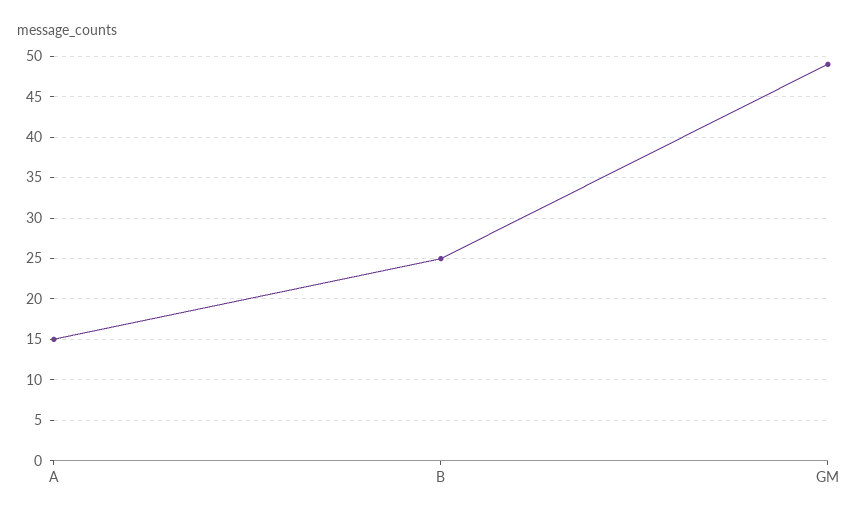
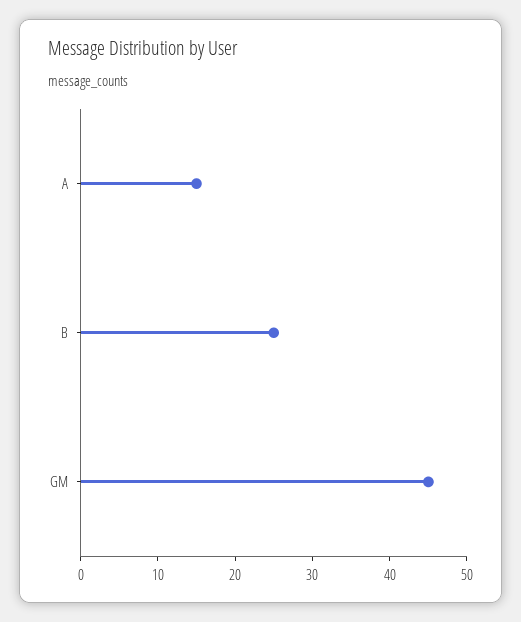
GM: 49 -> 45

